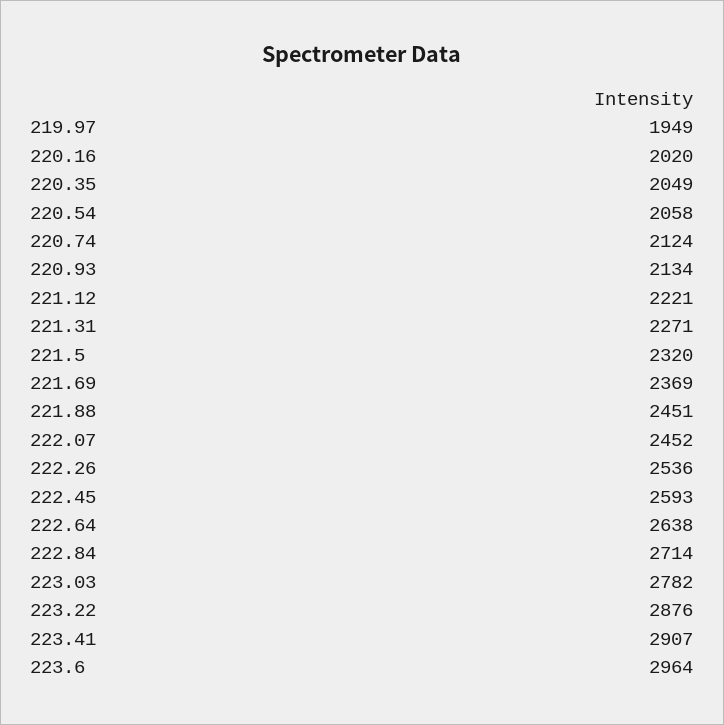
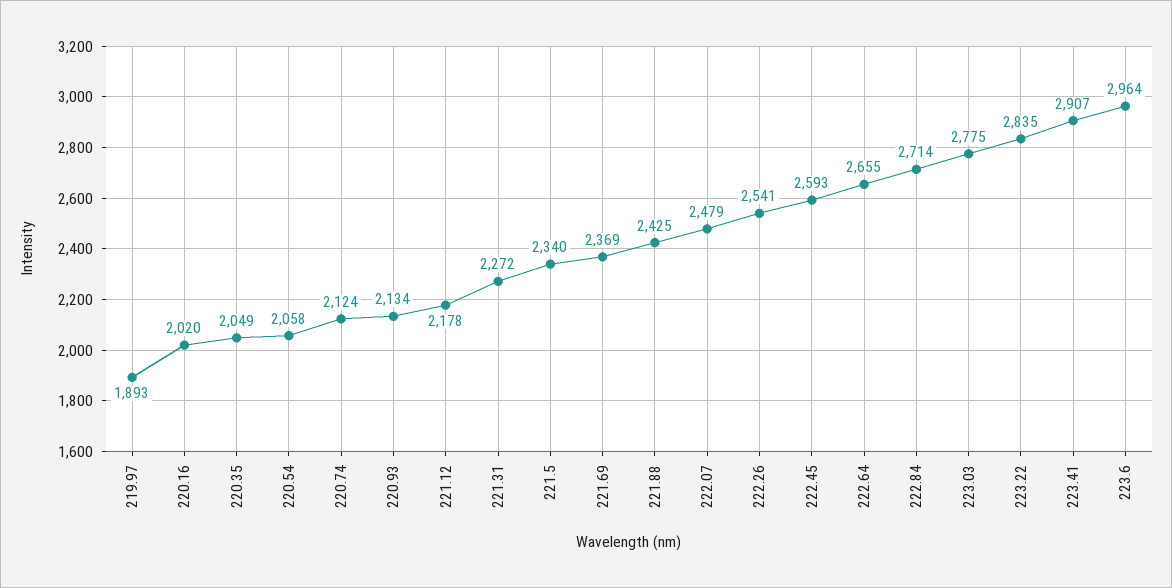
219.97: 1949 -> 1893
221.12: 2221 -> 2178
221.31: 2271 -> 2272
221.5: 2320 -> 2340
221.88: 2451 -> 2425
222.07: 2452 -> 2479
222.26: 2536 -> 2541
222.64: 2638 -> 2655
223.03: 2782 -> 2775
223.22: 2876 -> 2835

